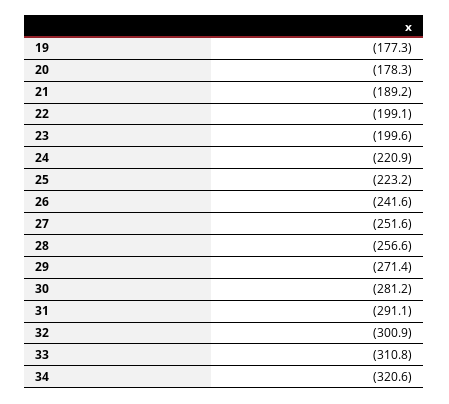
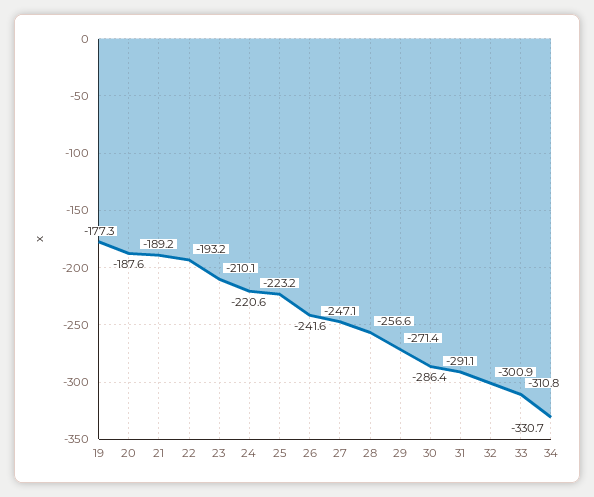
20: -178.3 -> -187.6
22: -199.1 -> -193.2
23: -199.6 -> -210.1
24: -220.9 -> -220.6
27: -251.6 -> -247.1
30: -281.2 -> -286.4
34: -320.6 -> -330.7

